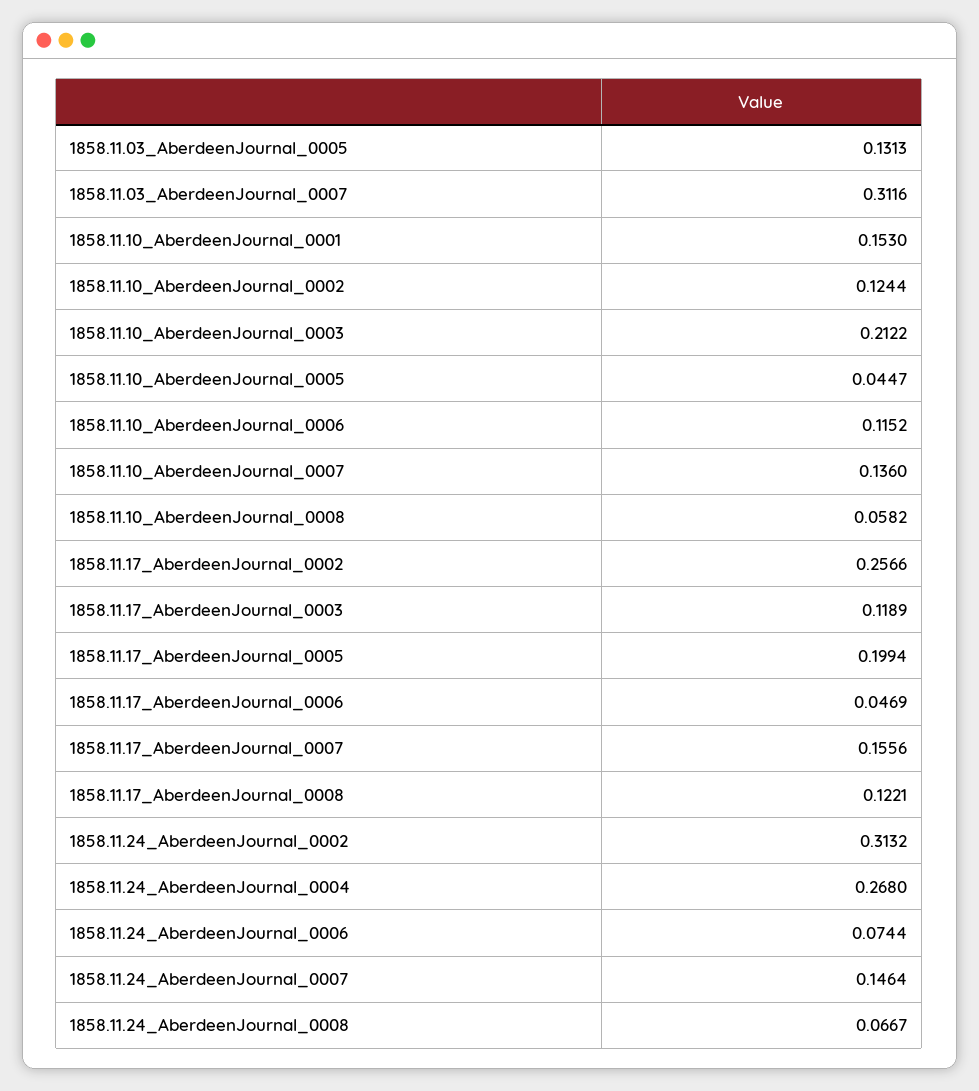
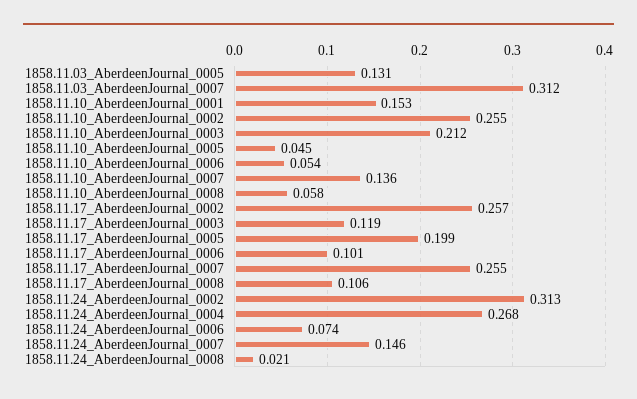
1858.11.10_AberdeenJournal_0002: 0.1244 -> 0.255
1858.11.10_AberdeenJournal_0006: 0.1152 -> 0.054
1858.11.17_AberdeenJournal_0006: 0.0469 -> 0.101
1858.11.17_AberdeenJournal_0007: 0.1556 -> 0.255
1858.11.17_AberdeenJournal_0008: 0.1221 -> 0.106
1858.11.24_AberdeenJournal_0008: 0.0667 -> 0.021

